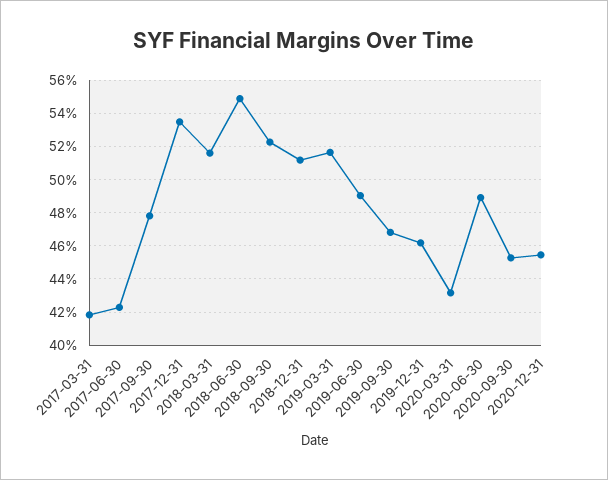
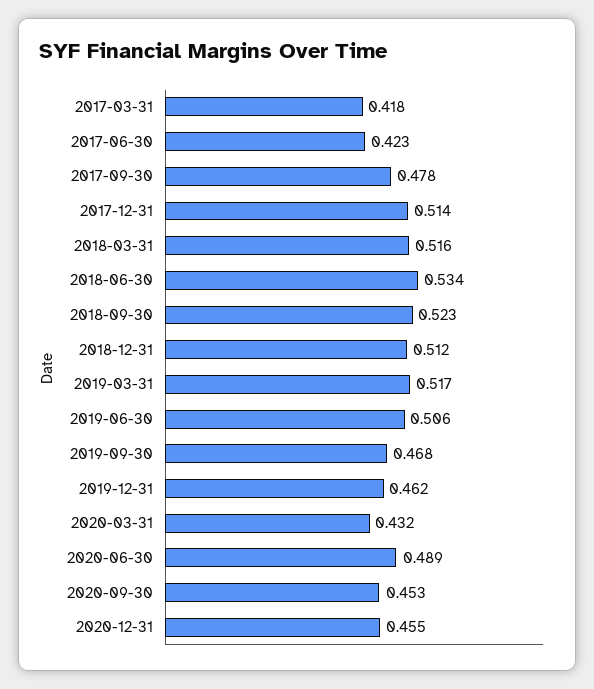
2017-12-31: 0.535 -> 0.514
2018-06-30: 0.55 -> 0.534
2019-06-30: 0.49 -> 0.506

